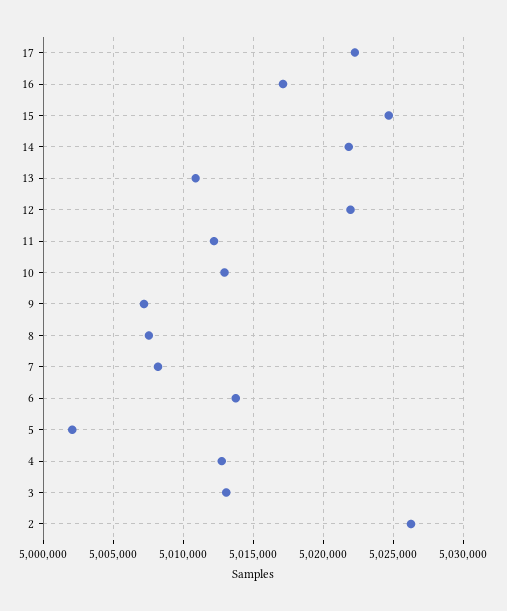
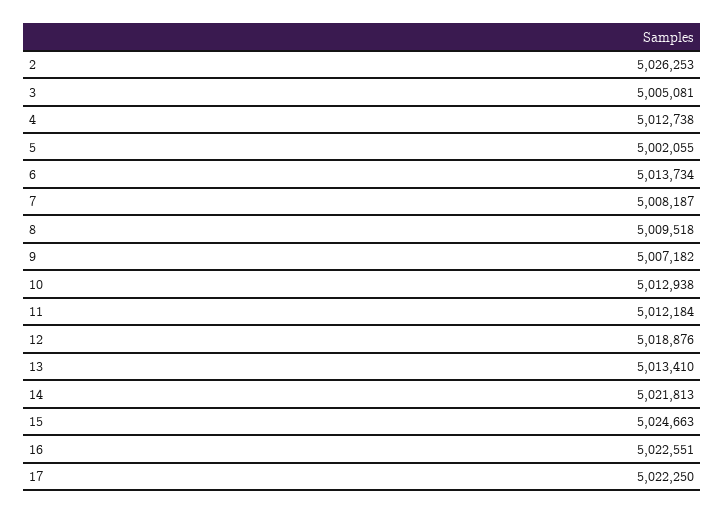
16: 5017000 -> 5022551
13: 5011000 -> 5013410
12: 5022000 -> 5018876
8: 5007500 -> 5009518
3: 5013000 -> 5005081

